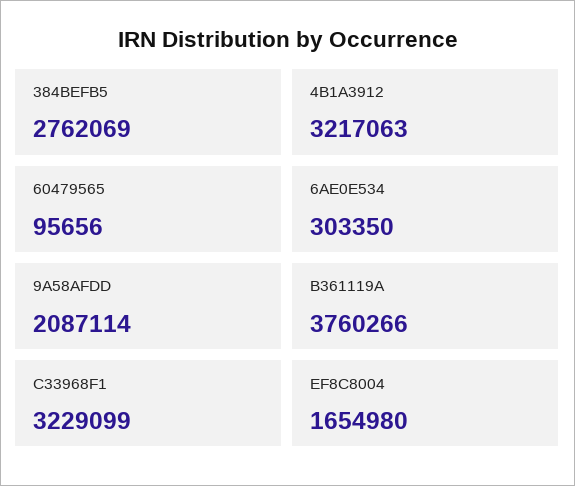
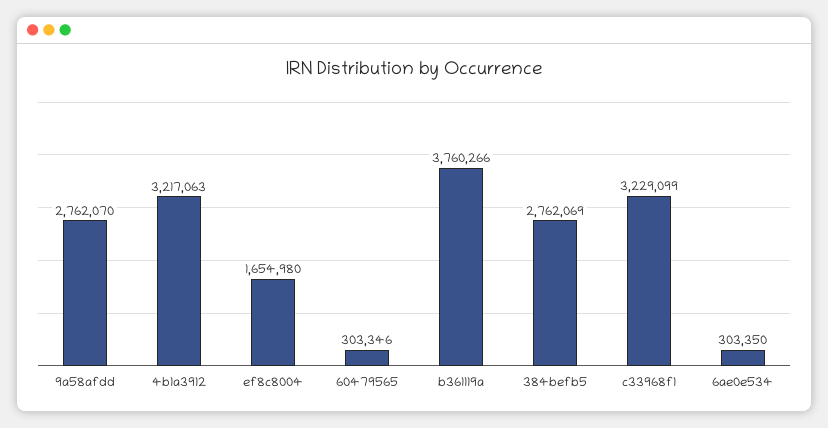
60479565: 95656 -> 303346
9A58AFDD: 2087114 -> 2762070

